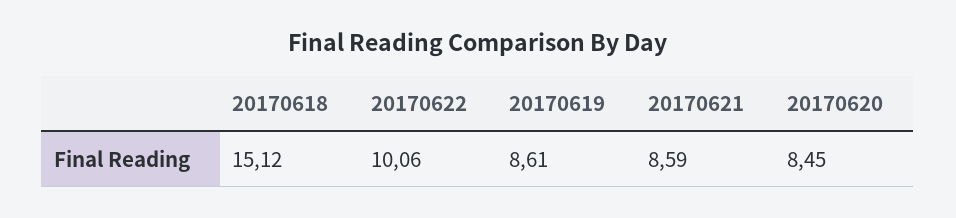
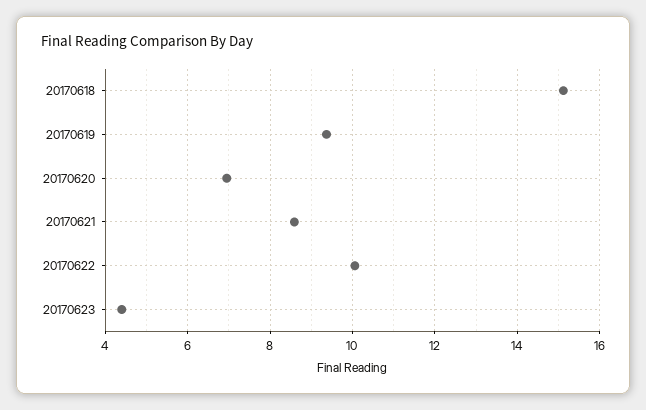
20170619: 8.61 -> 9.4
20170620: 8.45 -> 7
20170623: none -> 4.4

